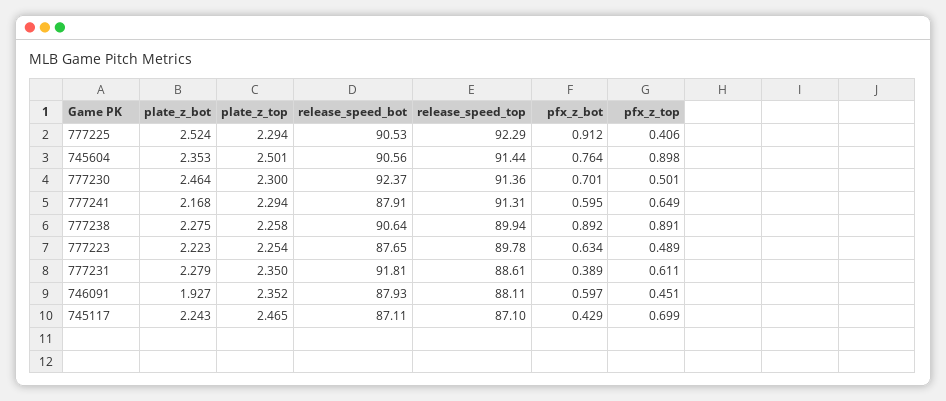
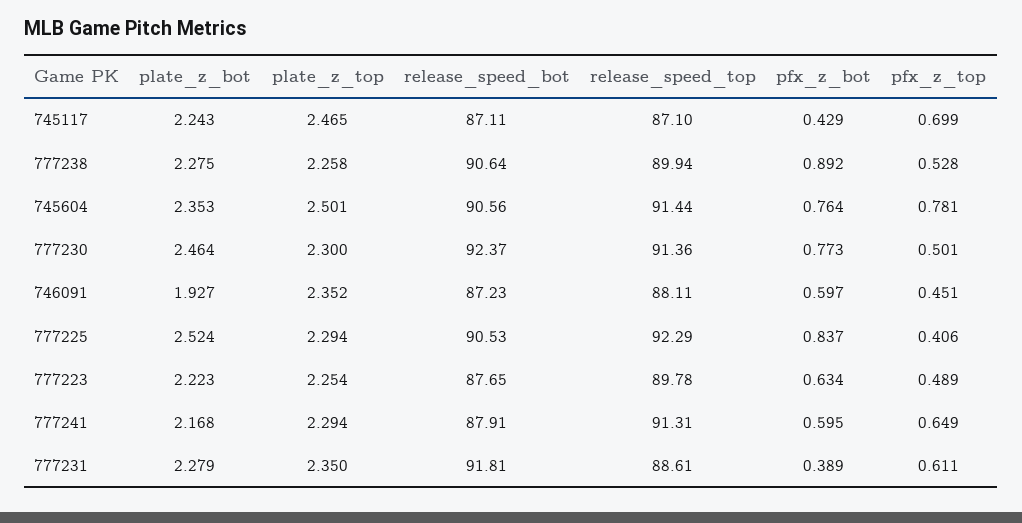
pfx_z_bot, 777225: 0.912 -> 0.837
pfx_z_top, 745604: 0.898 -> 0.781
pfx_z_bot, 777230: 0.701 -> 0.773
pfx_z_top, 777238: 0.891 -> 0.528
release_speed_bot, 746091: 87.93 -> 87.23

